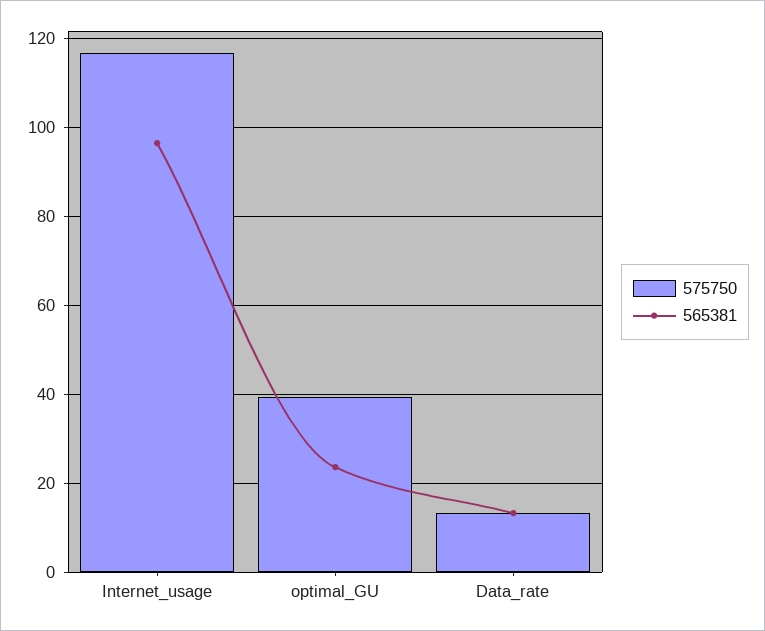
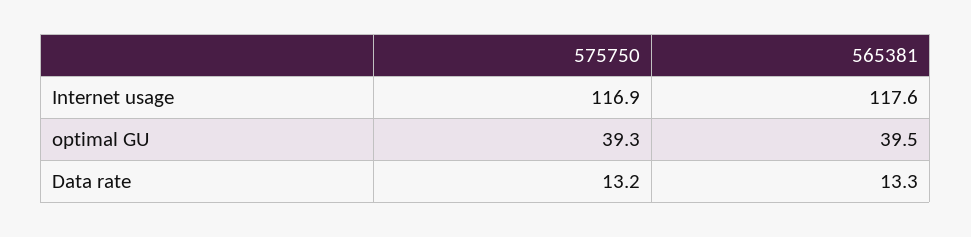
565381, Internet_usage: 96 -> 117.6
565381, optimal_GU: 24 -> 39.5

